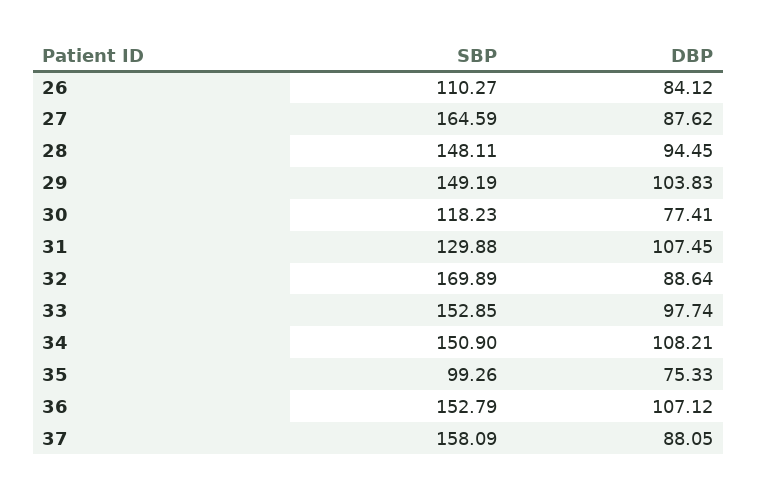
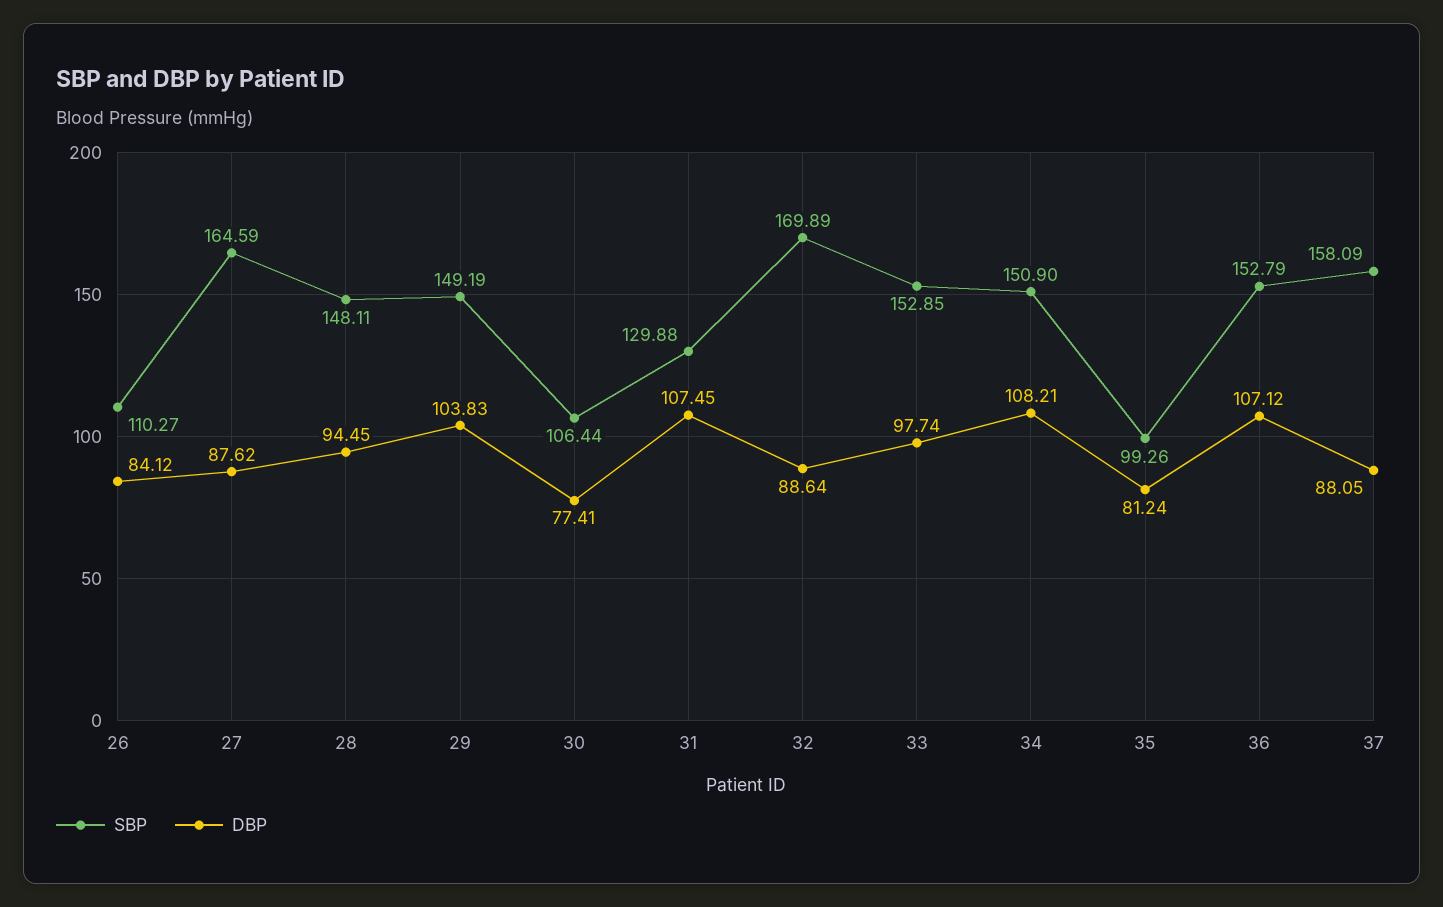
SBP, 30: 118.23 -> 106.44
DBP, 35: 75.33 -> 81.24

